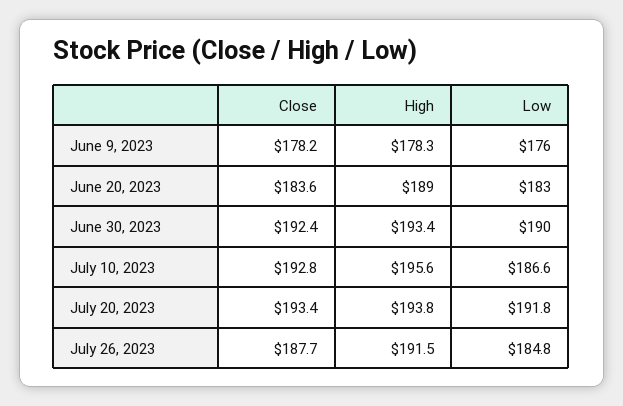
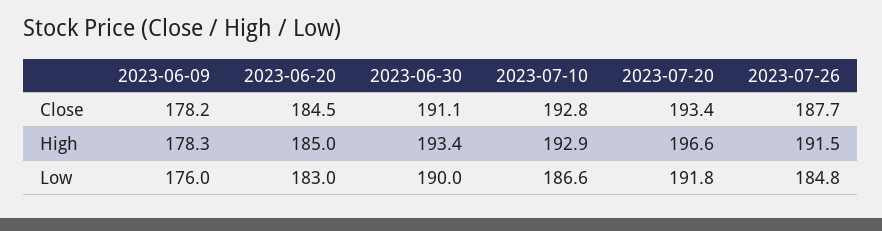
Close, June 20, 2023: 183.6 -> 184.5
High, June 20, 2023: 189 -> 185
Close, June 30, 2023: 192.4 -> 191.1
High, July 10, 2023: 195.6 -> 192.9
High, July 20, 2023: 193.8 -> 196.6

